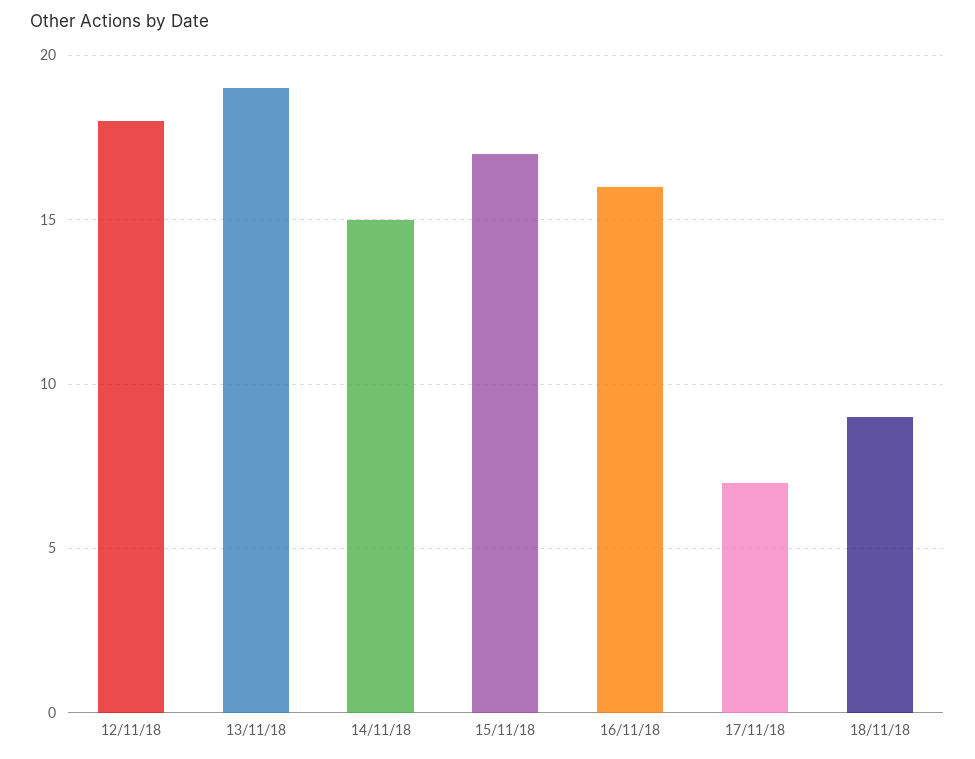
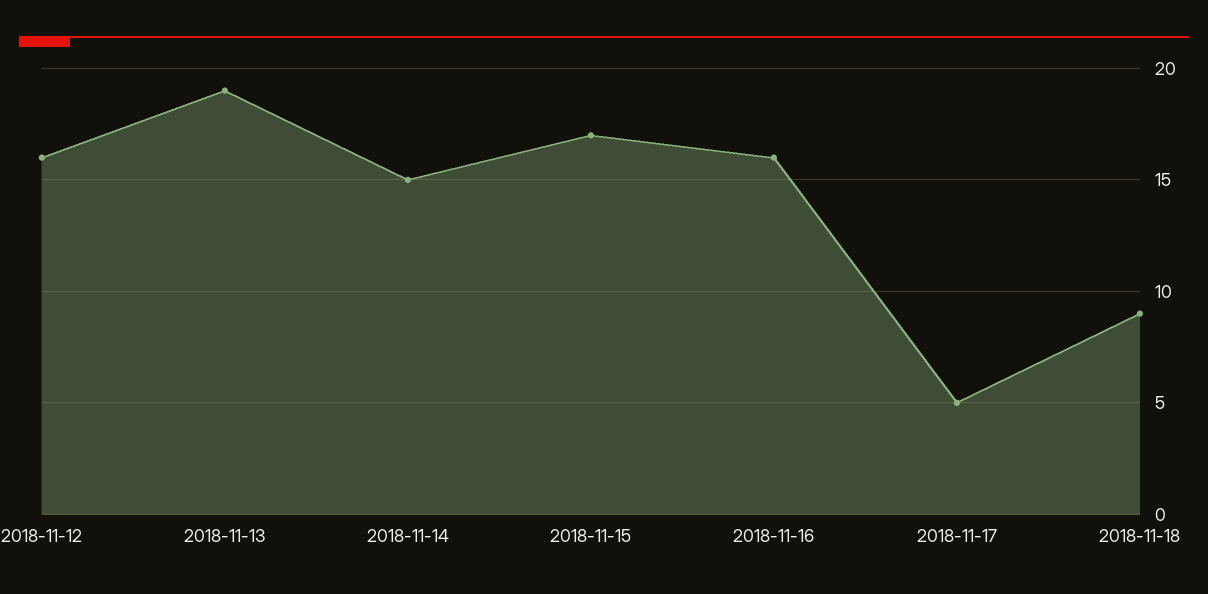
12/11/18: 18 -> 16
17/11/18: 7 -> 5

